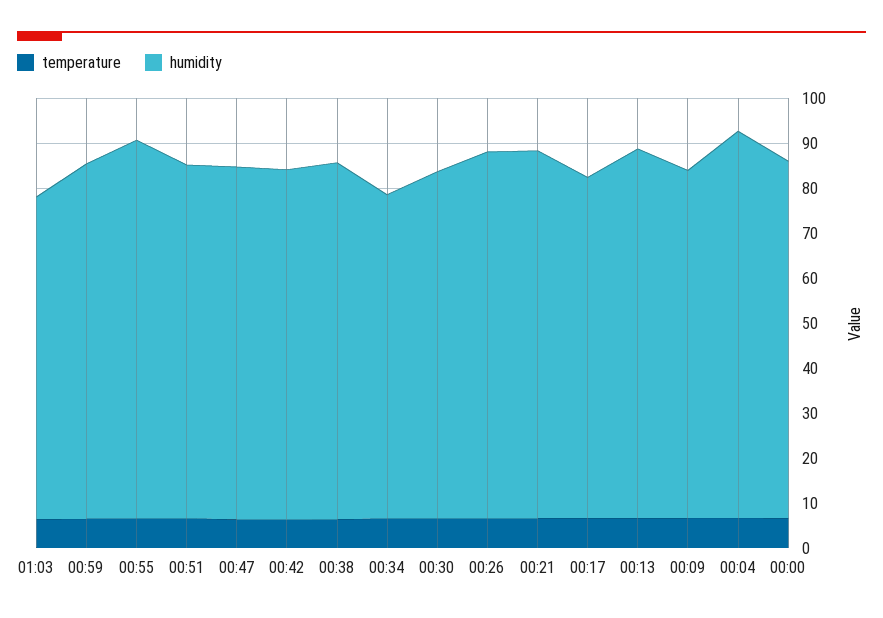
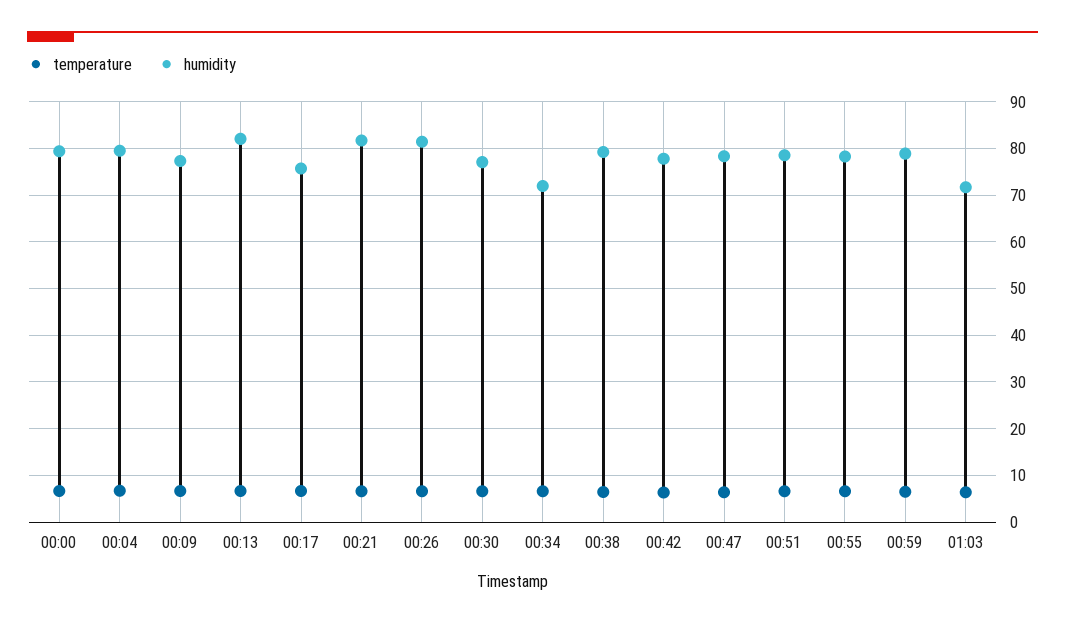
humidity, 00:55: 84 -> 78
humidity, 00:04: 86 -> 80

